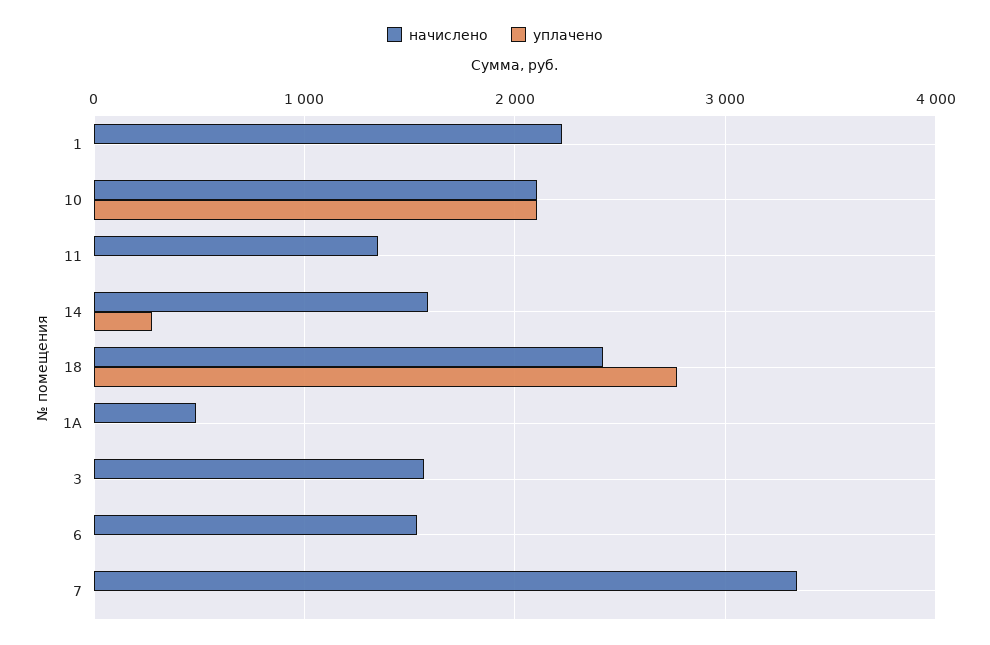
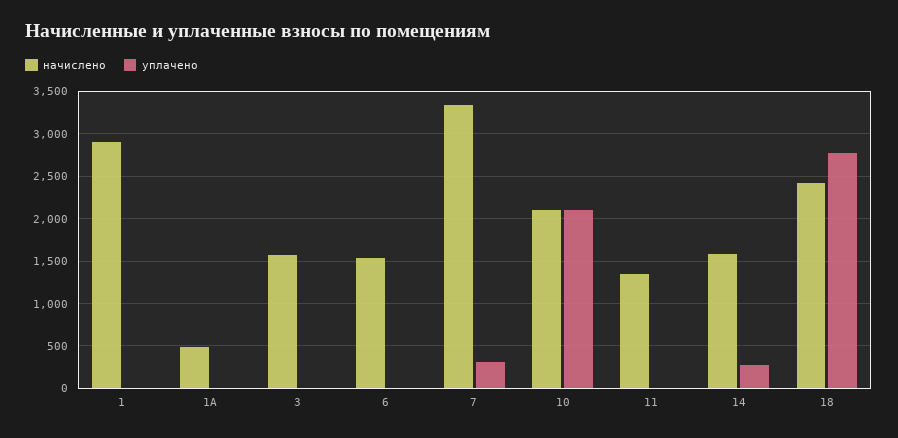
начислено, 1: 2200 -> 2900
уплачено, 7: 0 -> 300

